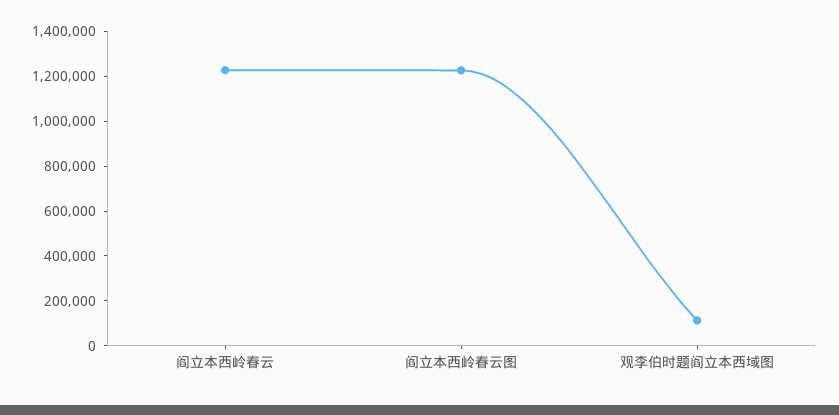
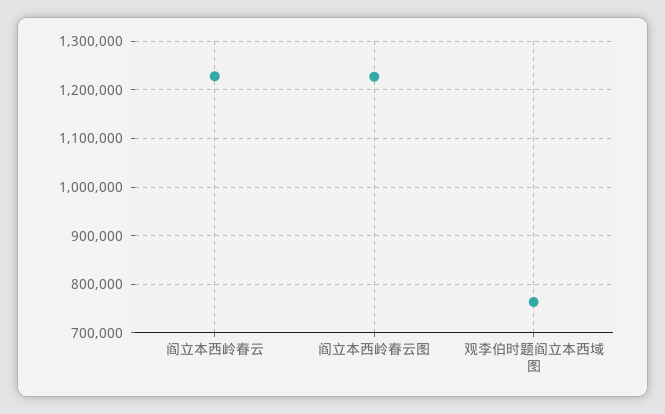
观李伯时题阎立本西域图: 100000 -> 760000

